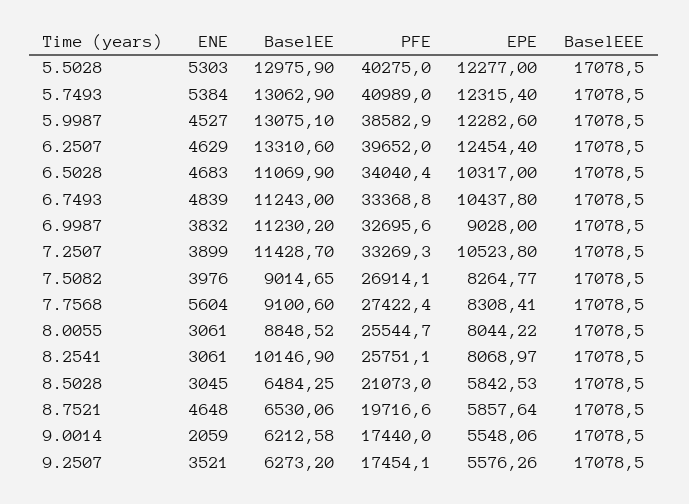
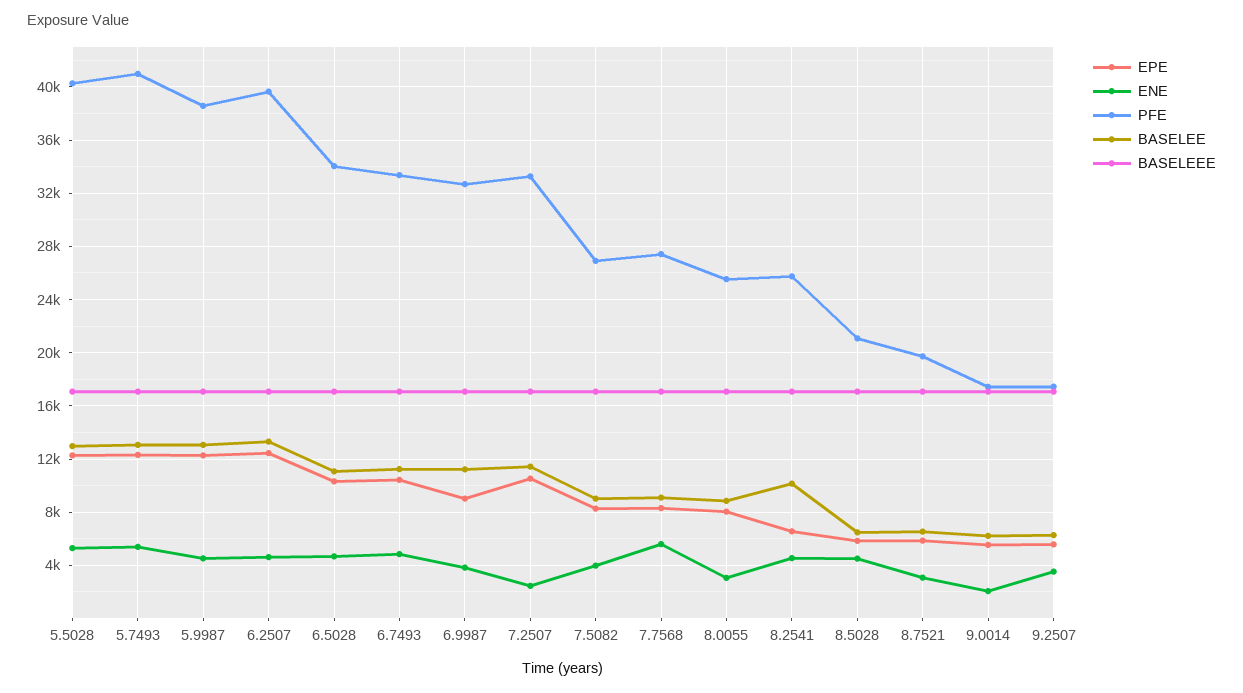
ENE, 7.2507: 3899 -> 2500
ENE, 8.2541: 3061 -> 4500
EPE, 8.2541: 8068.97 -> 6500
ENE, 8.5028: 3045 -> 4500
ENE, 8.7521: 4648 -> 3000

